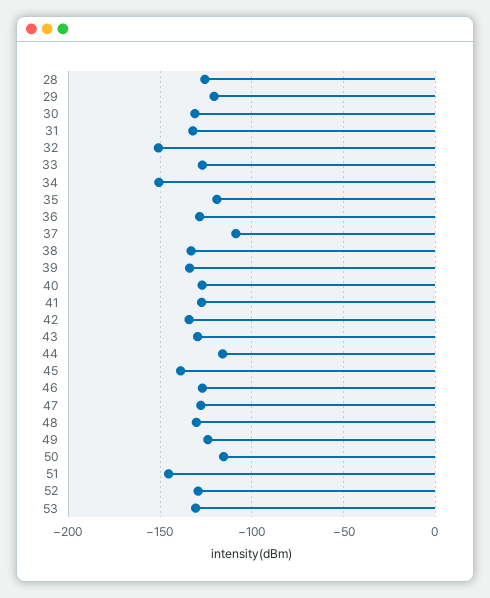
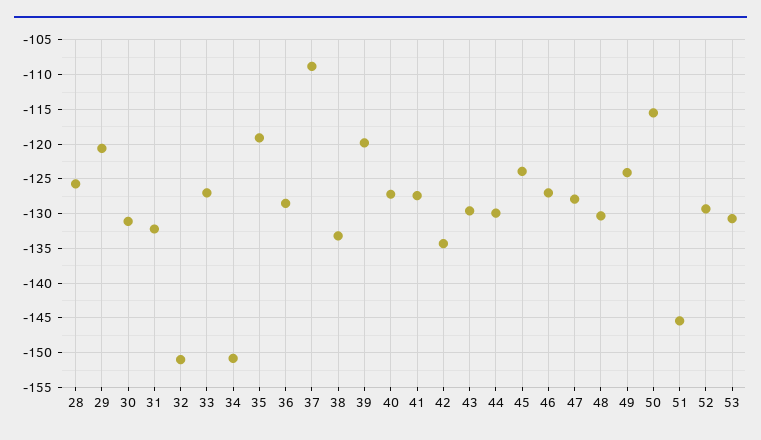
39: -135 -> -120
44: -115 -> -130
45: -140 -> -124

